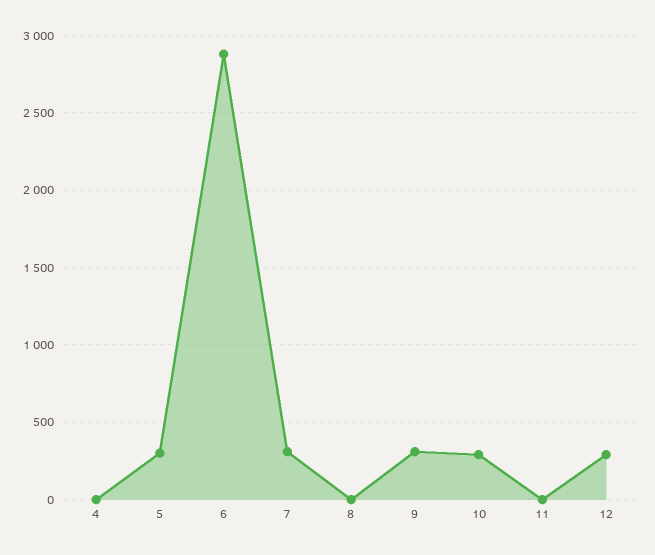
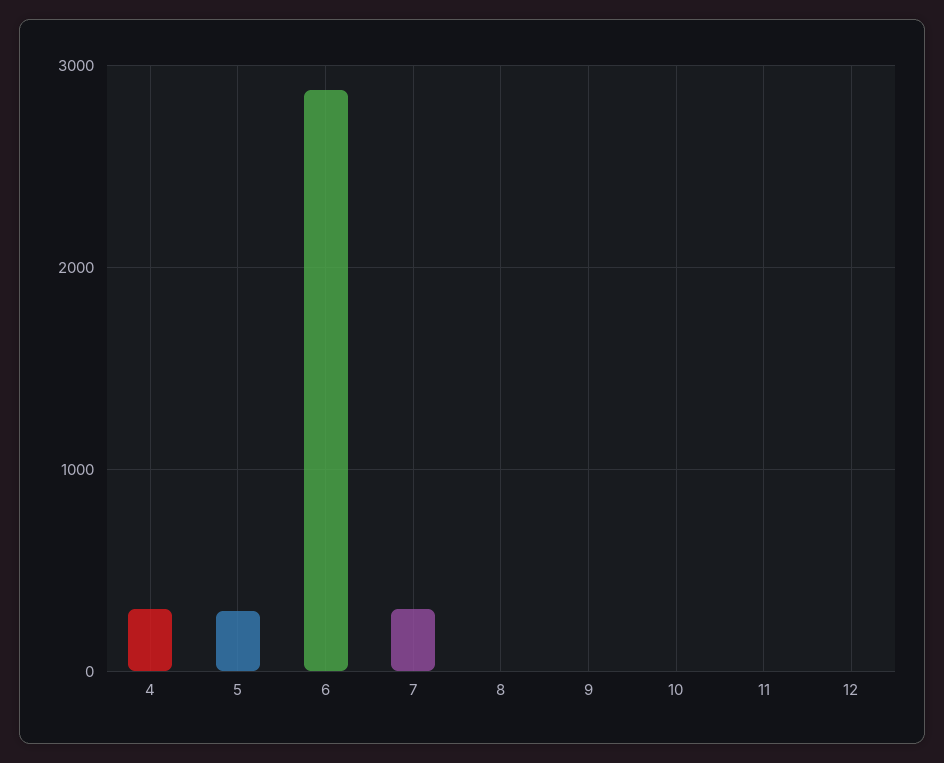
4: 0 -> 300
9: 300 -> 0
10: 300 -> 0
12: 300 -> 0

